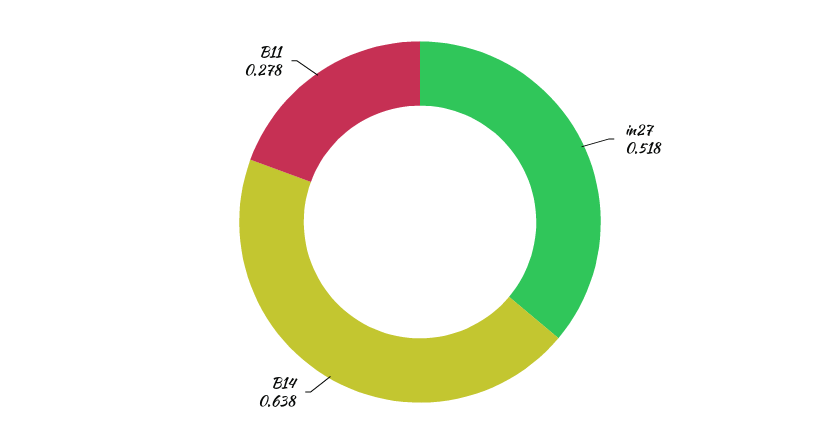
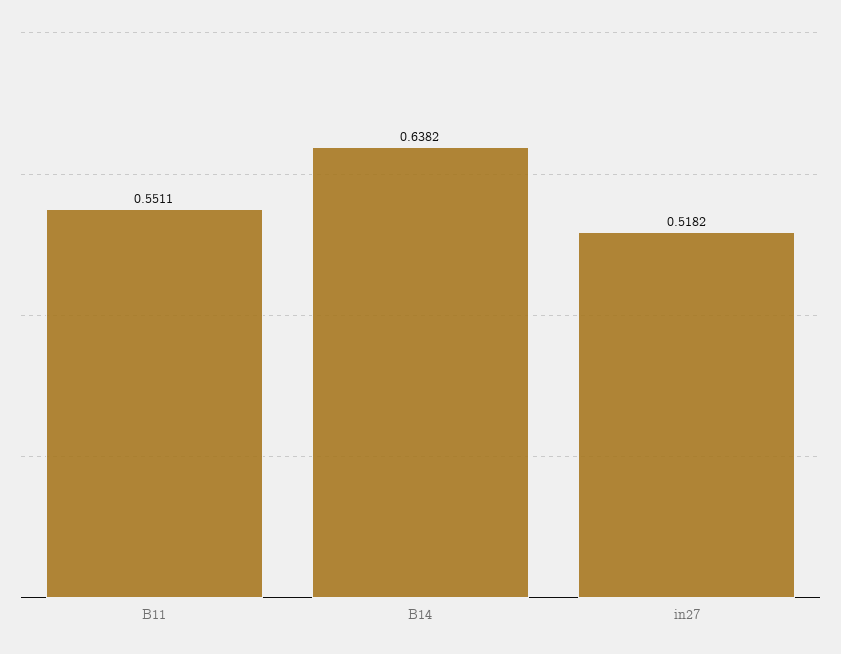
B11: 0.278 -> 0.5511

